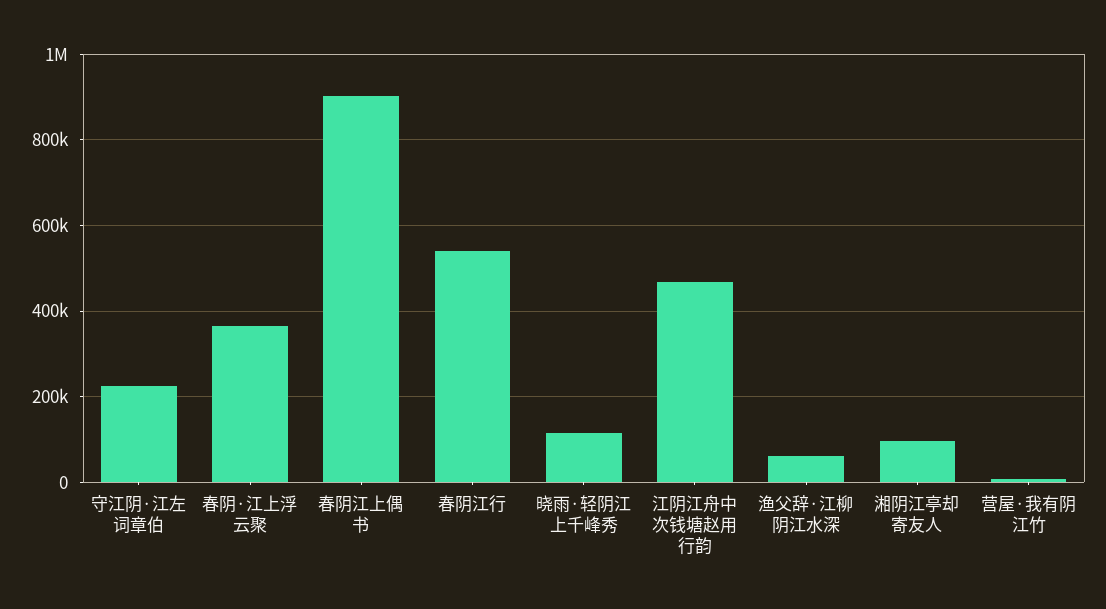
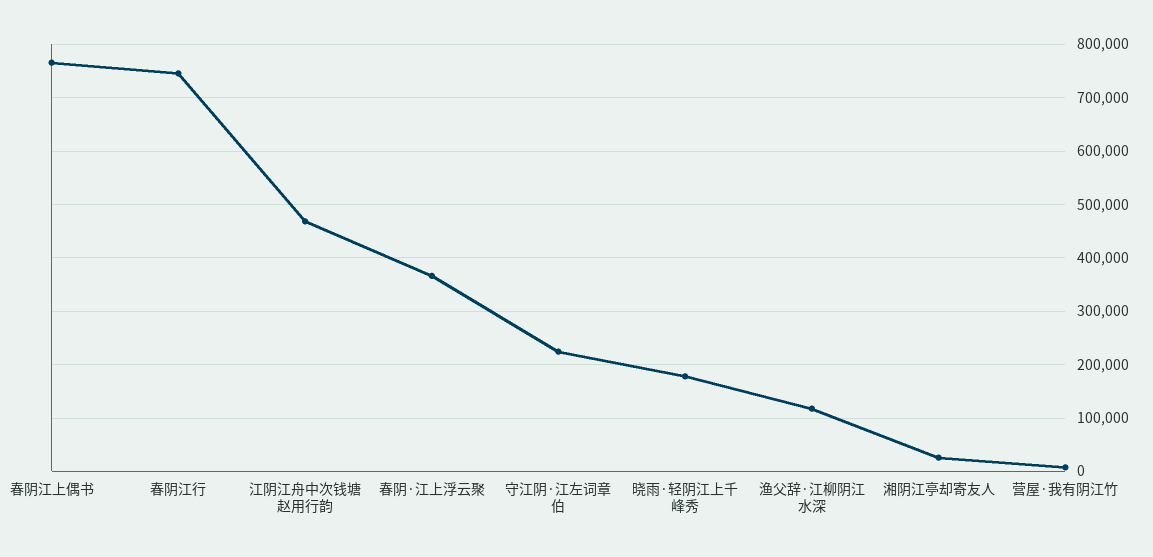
春阴江上偶书: 900000 -> 760000
春阴江行: 540000 -> 740000
晓雨·轻阴江上千峰秀: 120000 -> 180000
渔父辞·江柳阴江水深: 60000 -> 120000
湘阴江亭却寄友人: 100000 -> 20000

